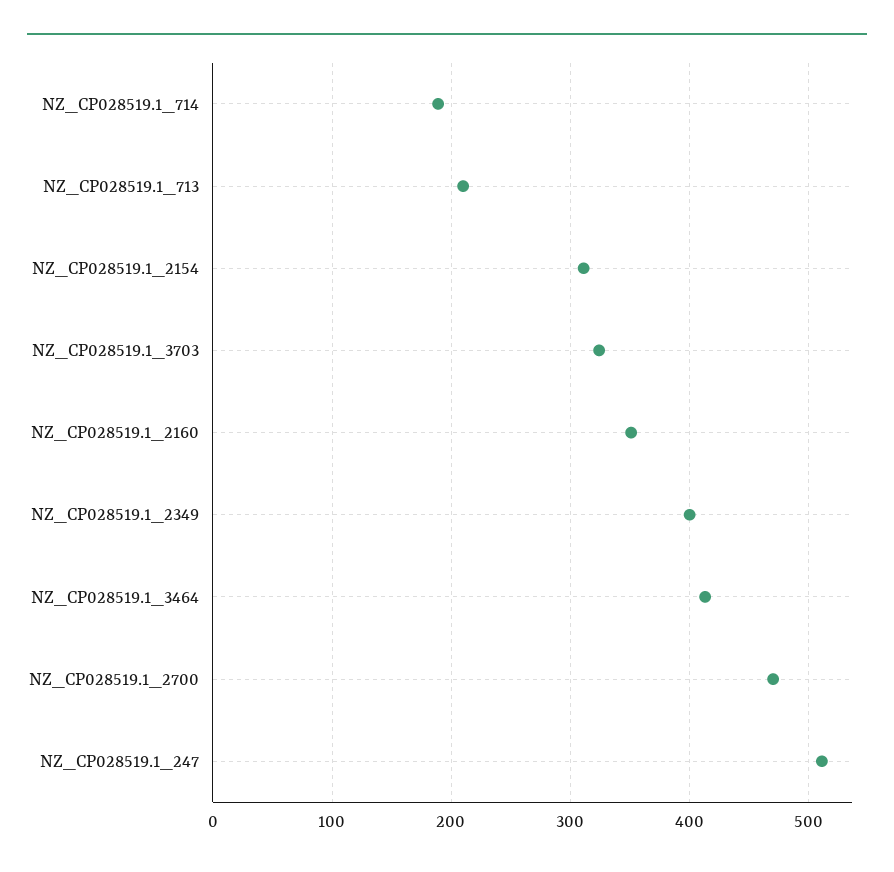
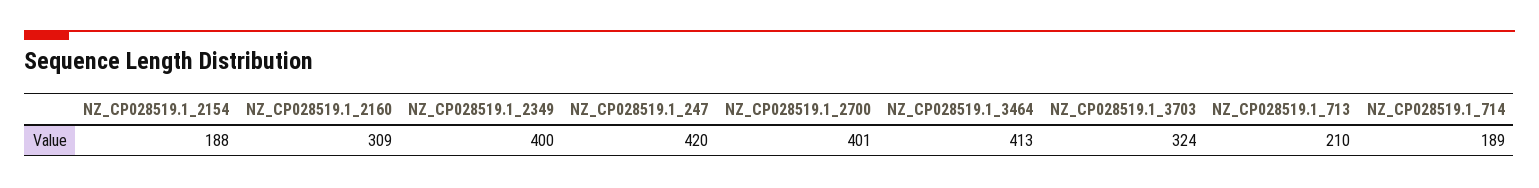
NZ_CP028519.1_2154: 310 -> 188
NZ_CP028519.1_2160: 350 -> 309
NZ_CP028519.1_2700: 470 -> 401
NZ_CP028519.1_247: 510 -> 420

